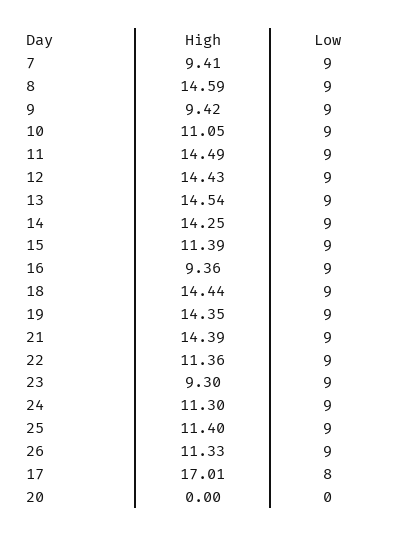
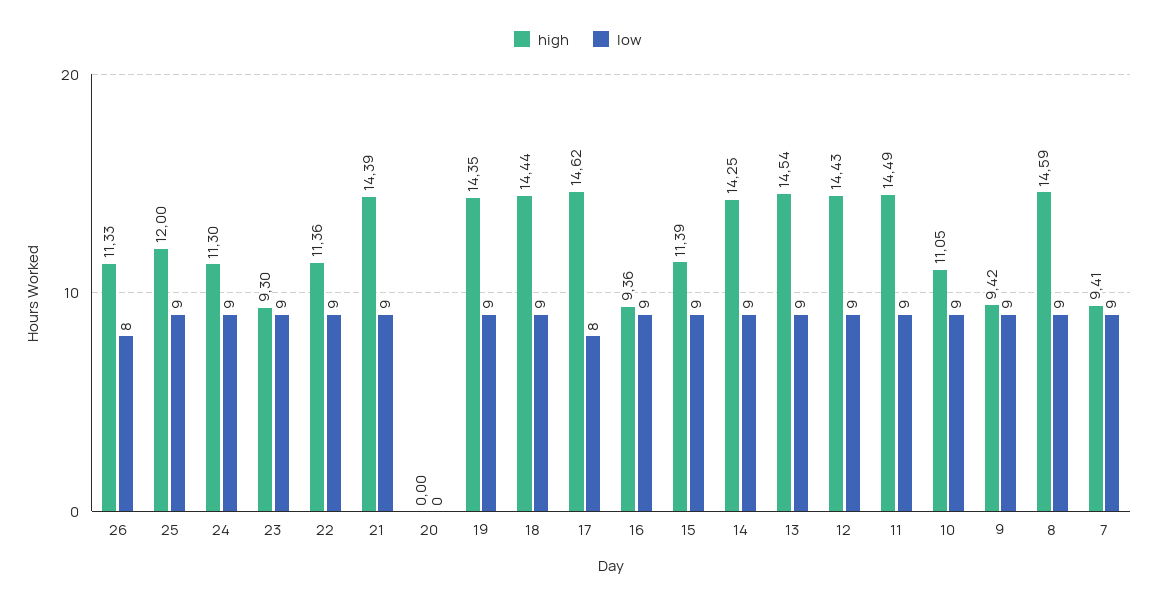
High, 25: 11.4 -> 12
Low, 26: 9 -> 8
High, 17: 17.01 -> 14.62

